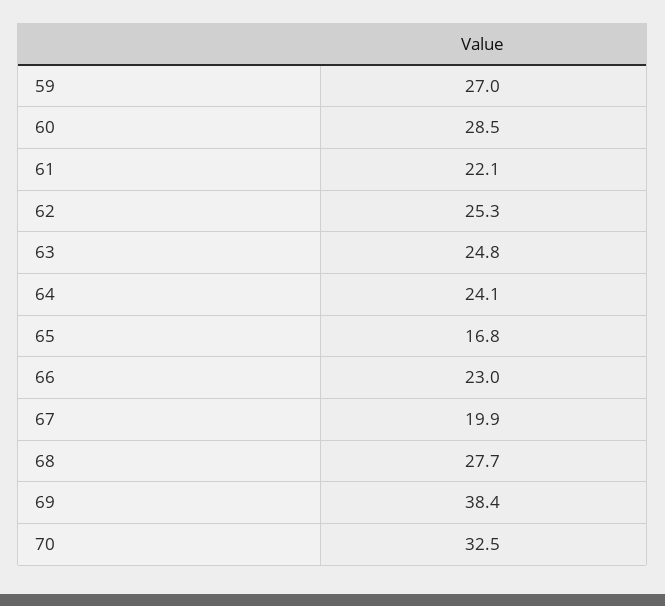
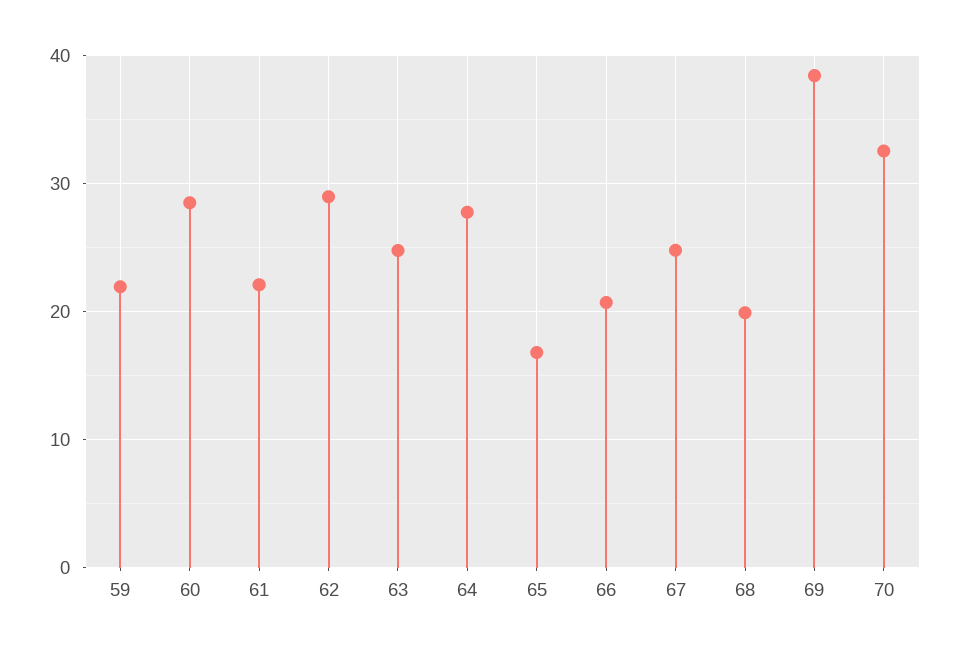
59: 27 -> 22
62: 25.3 -> 29
64: 24.1 -> 28
66: 23 -> 21
67: 19.9 -> 25
68: 27.7 -> 20

